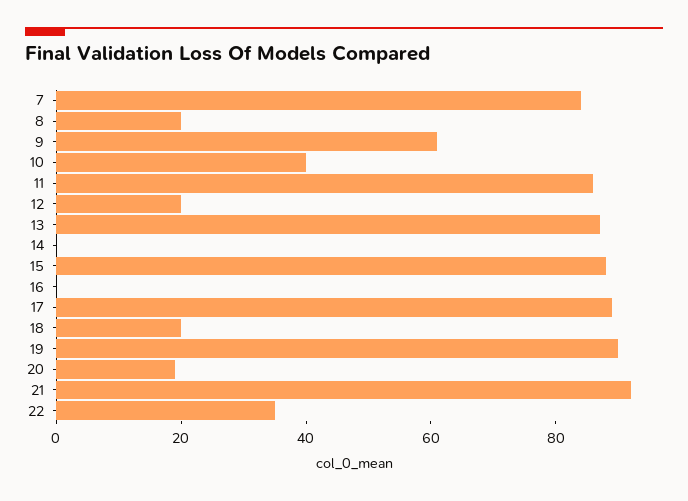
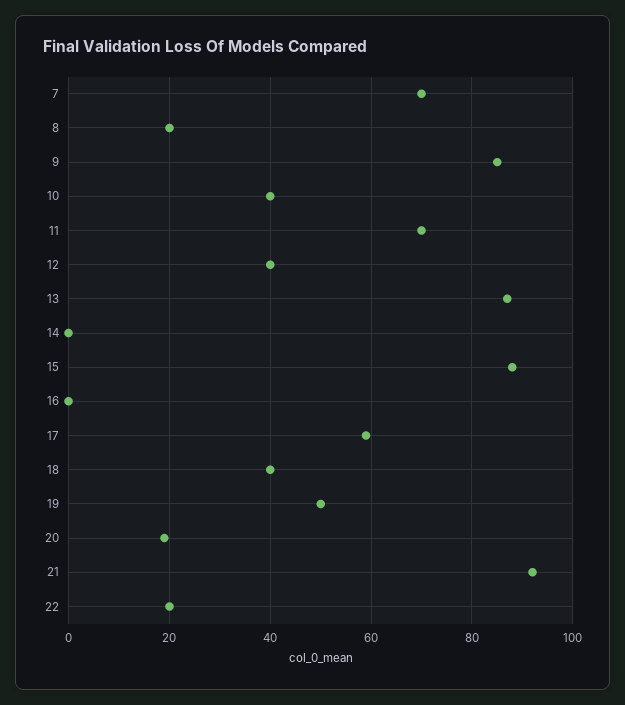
7: 85 -> 70
9: 60 -> 85
11: 85 -> 70
12: 20 -> 40
17: 90 -> 60
18: 20 -> 40
19: 90 -> 50
22: 35 -> 20

